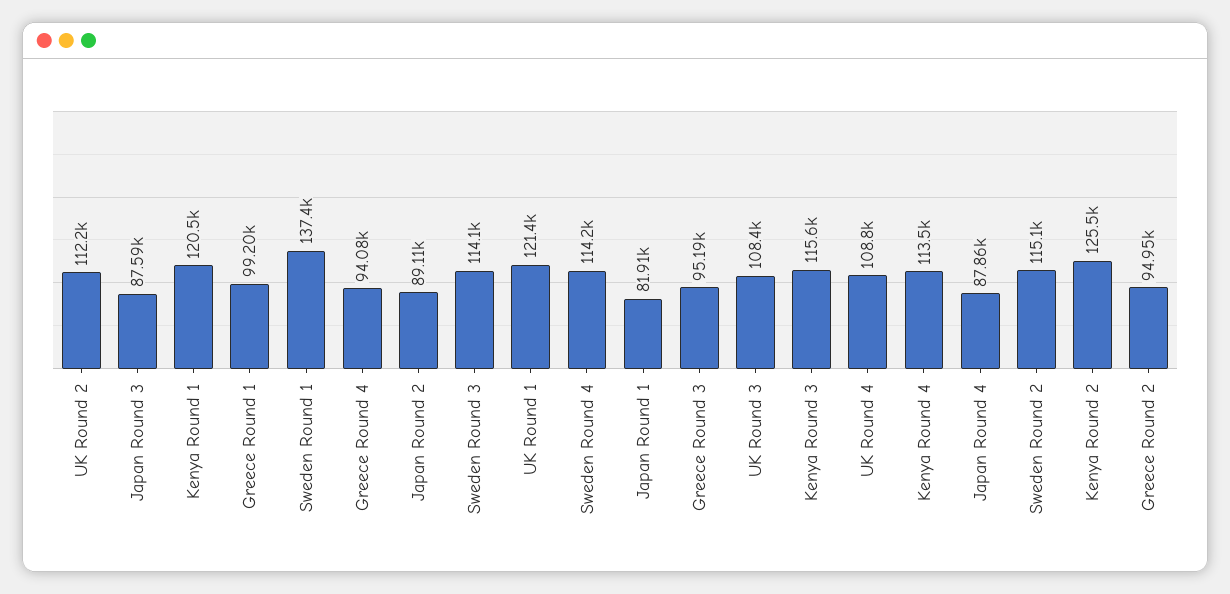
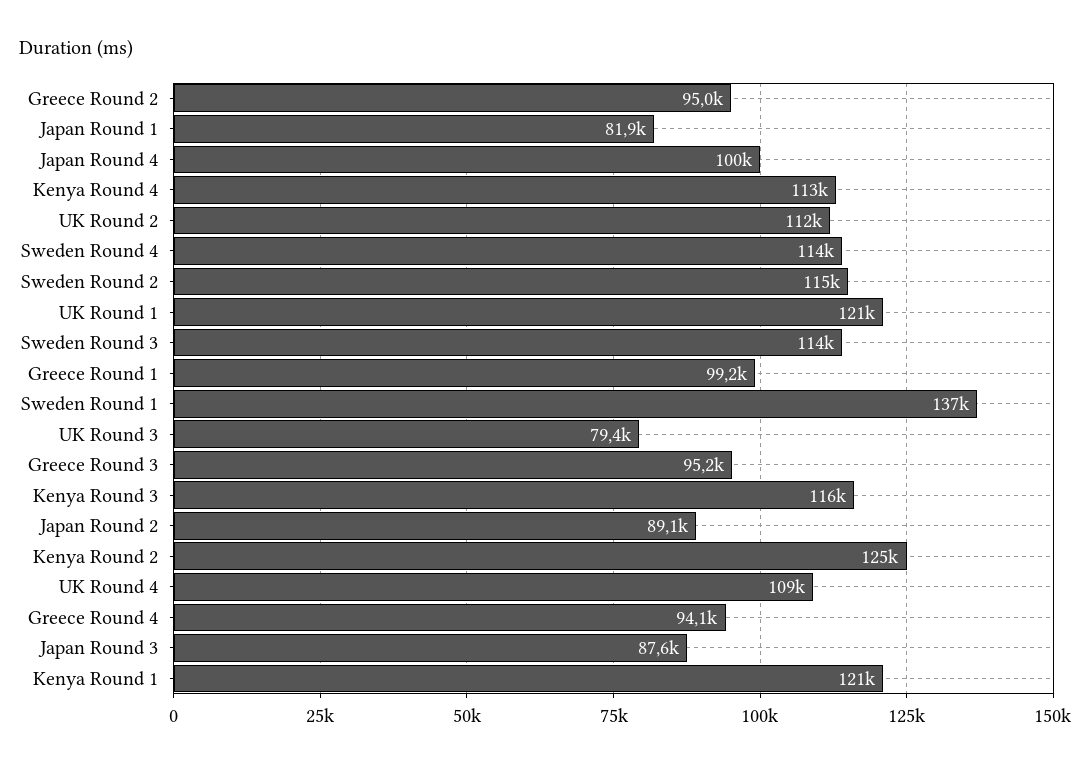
UK Round 3: 108400 -> 79400
Japan Round 4: 87860 -> 100000

